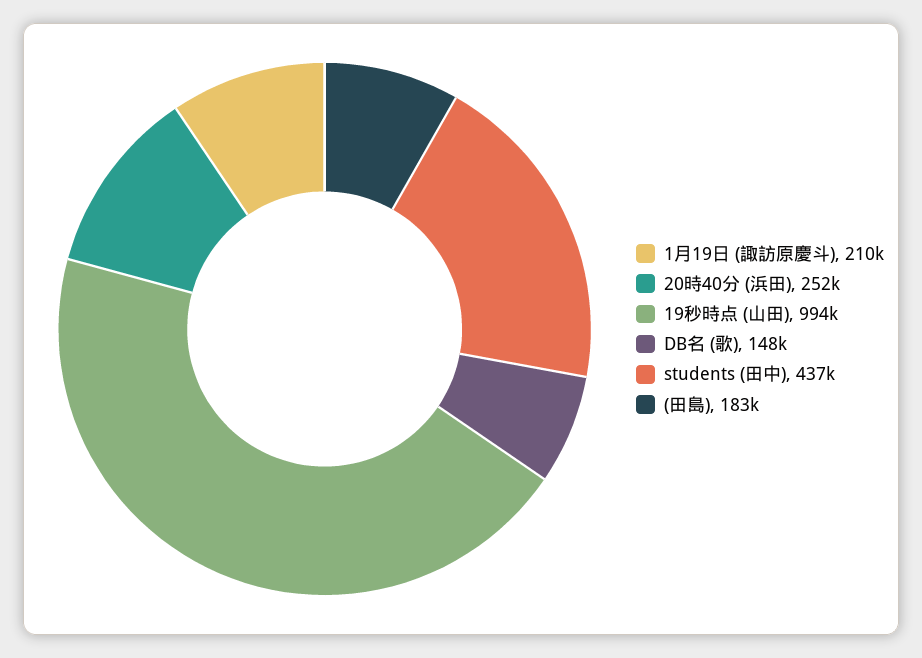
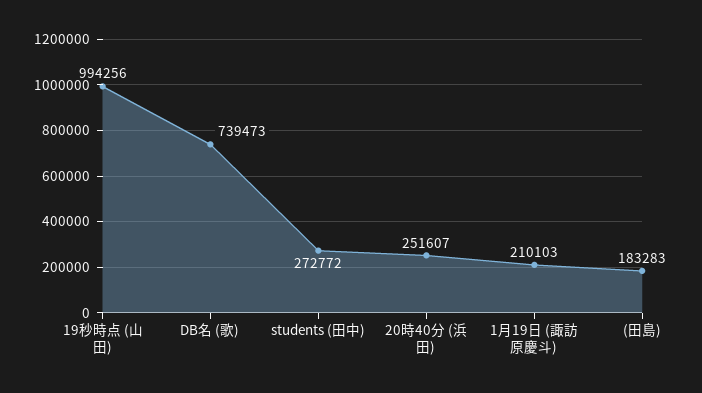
DB名 (歌): 148000 -> 739473
students (田中): 437000 -> 272772

